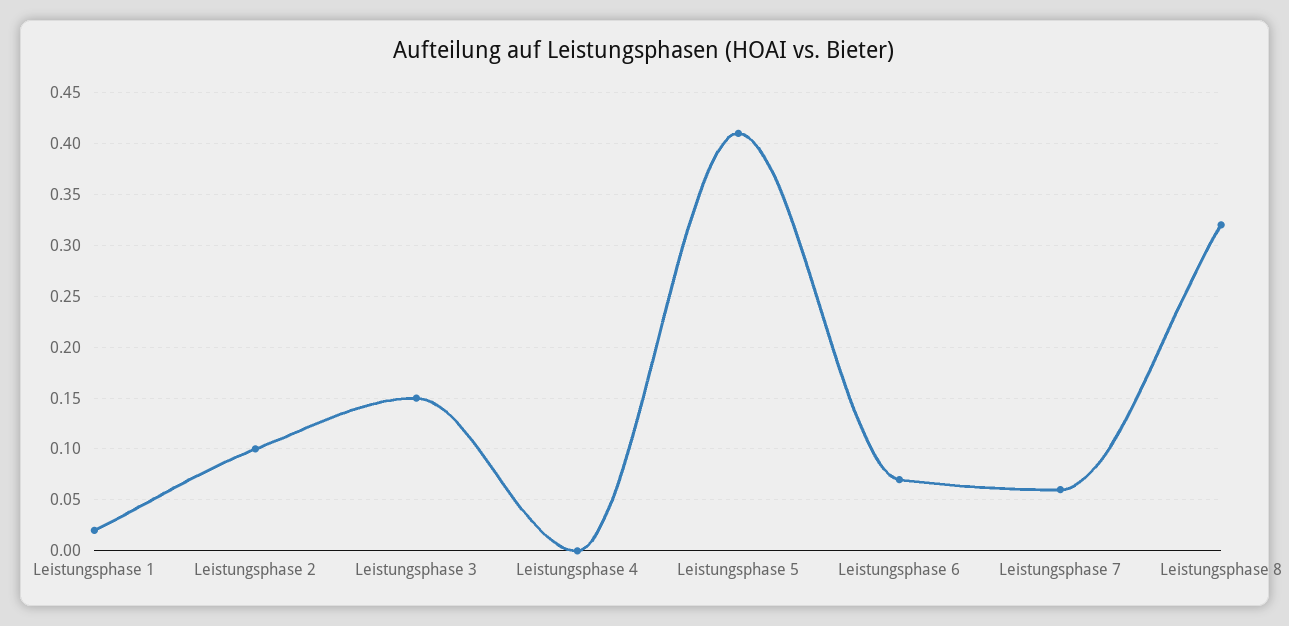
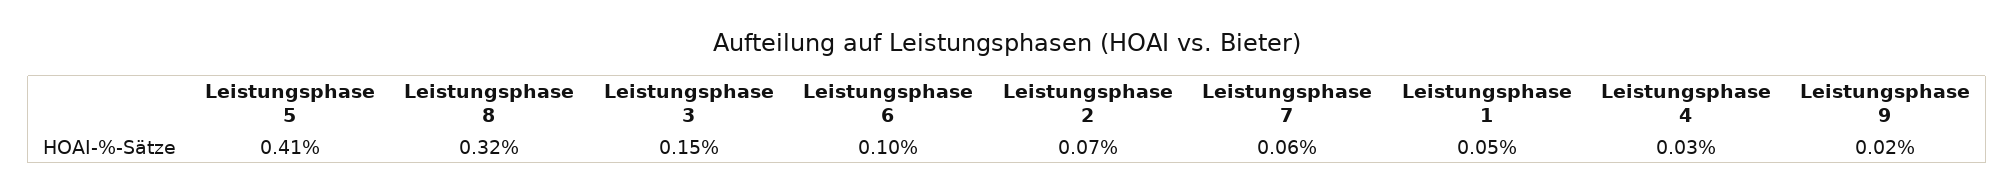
Leistungsphase 1: 0.02 -> 0.05
Leistungsphase 2: 0.1 -> 0.07
Leistungsphase 4: 0 -> 0.03
Leistungsphase 6: 0.07 -> 0.1
Leistungsphase 9: none -> 0.02

